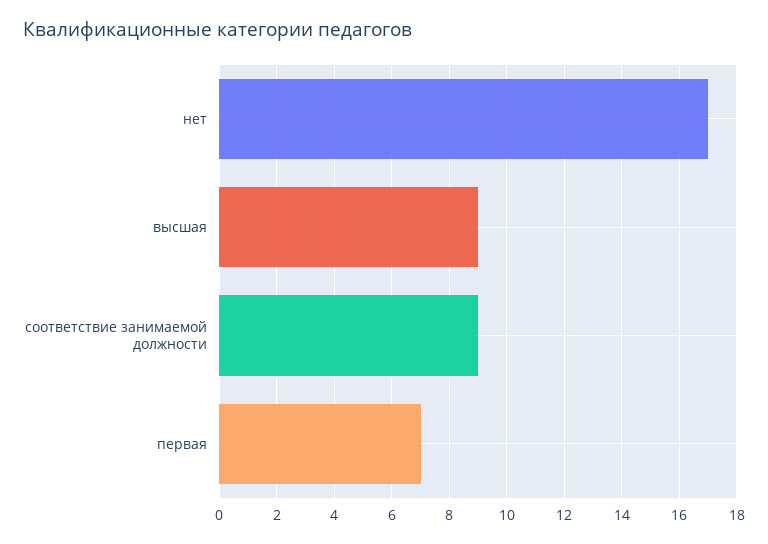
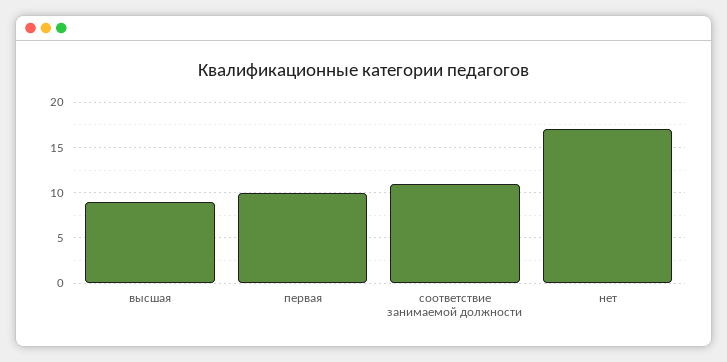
соответствие занимаемой должности: 9 -> 11
первая: 7 -> 10

